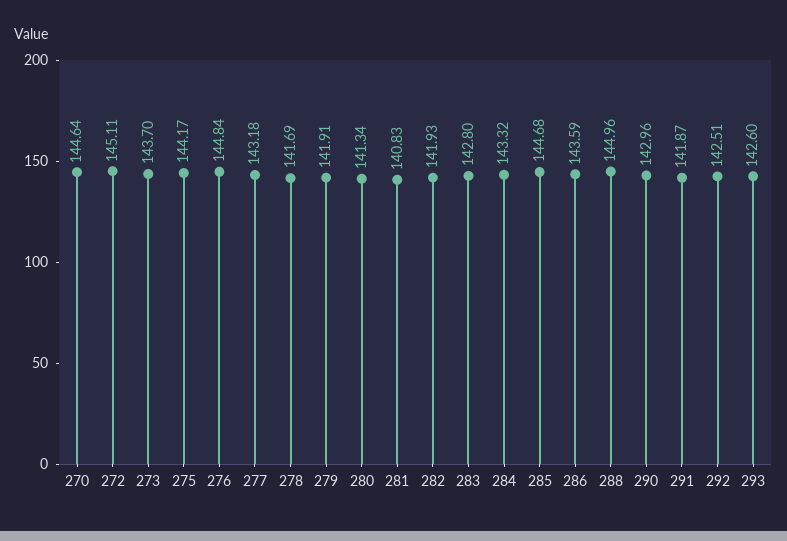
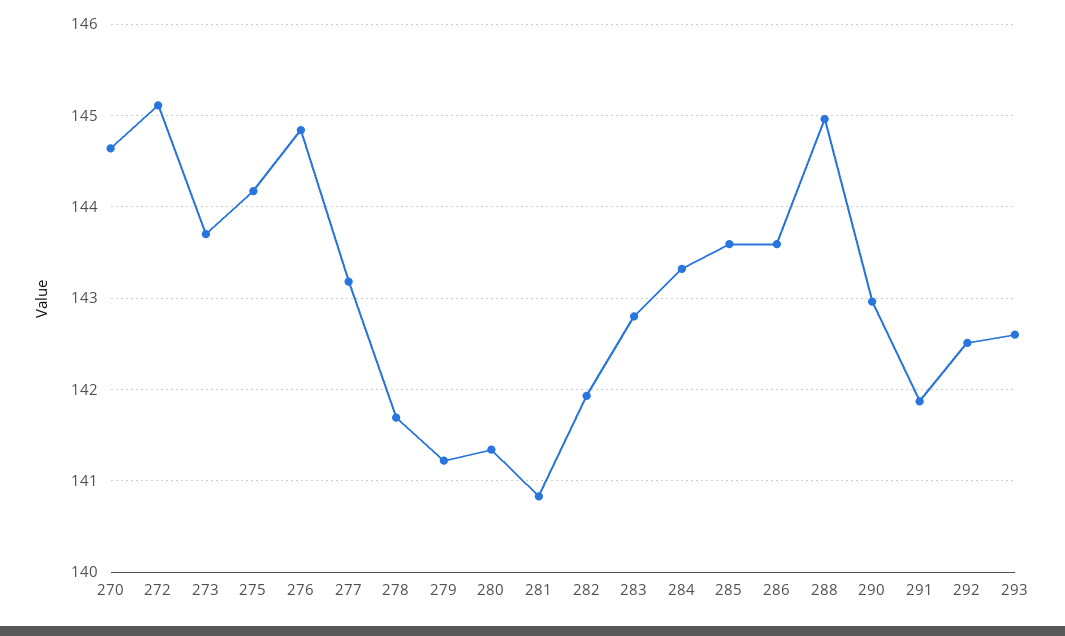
279: 141.91 -> 141.2
285: 144.68 -> 143.6

